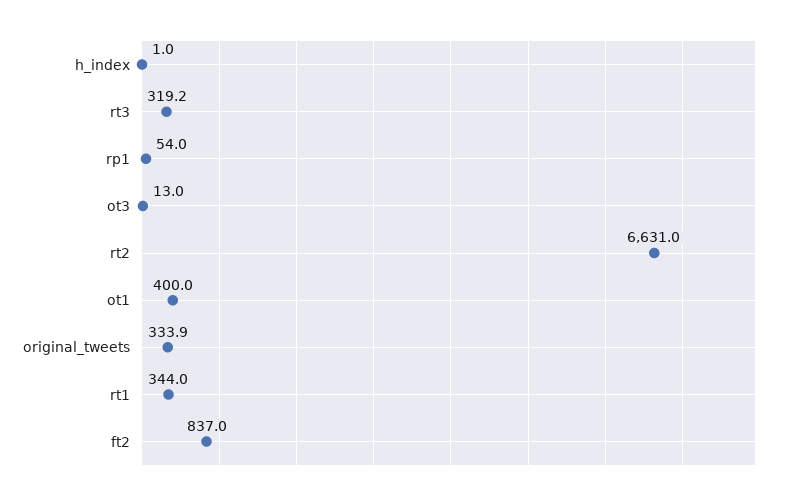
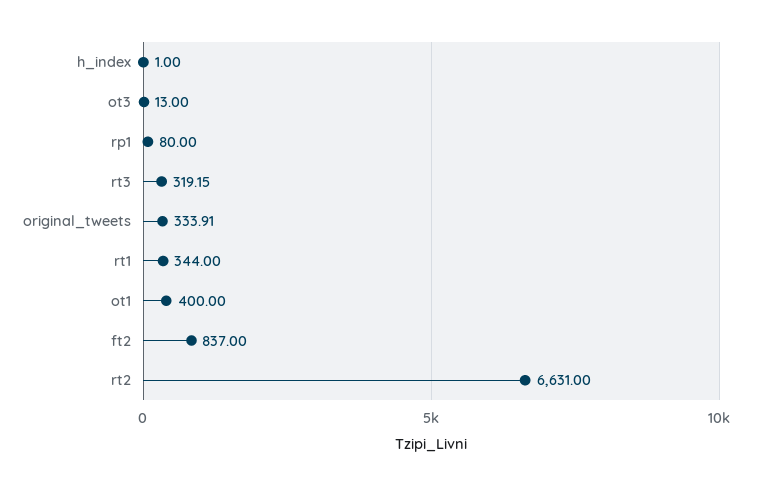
rp1: 54 -> 80

